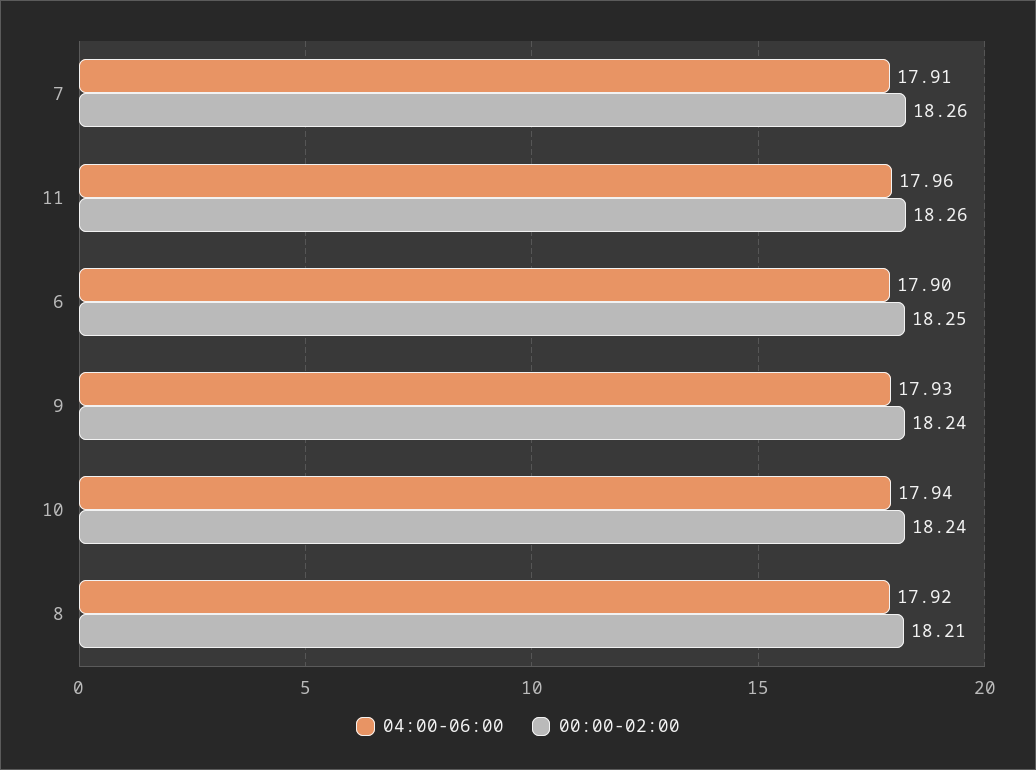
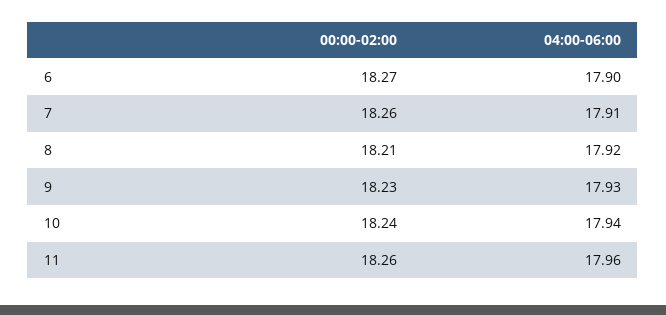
00:00-02:00, 6: 18.25 -> 18.27
00:00-02:00, 9: 18.24 -> 18.23

